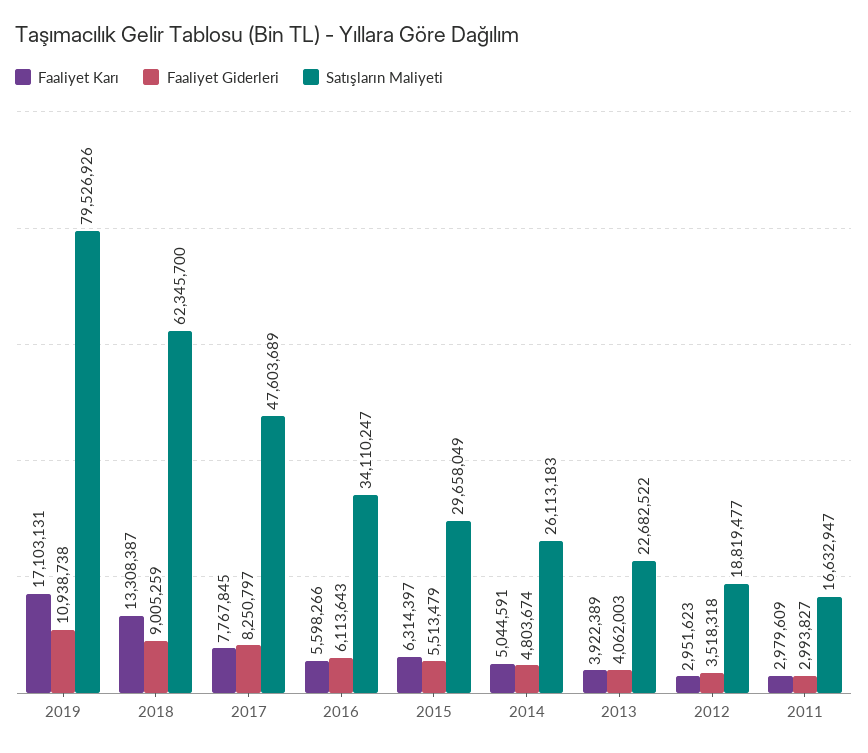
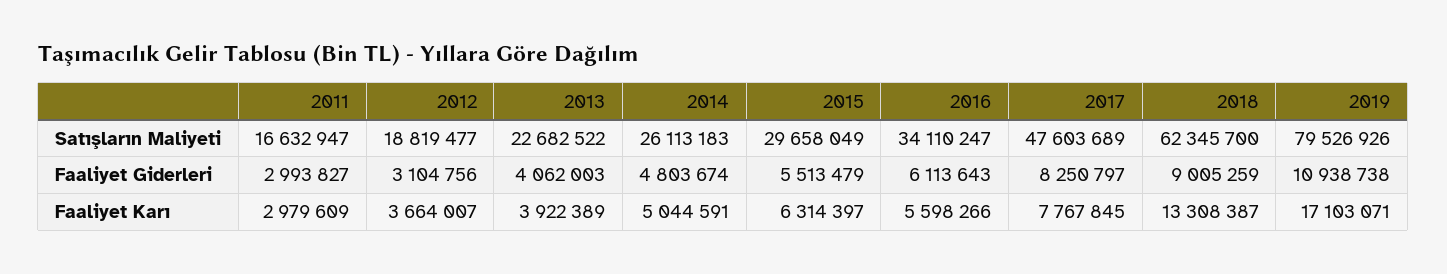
Faaliyet Karı, 2019: 17103131 -> 17103071
Faaliyet Karı, 2012: 2951623 -> 3664007
Faaliyet Giderleri, 2012: 3518318 -> 3104756

